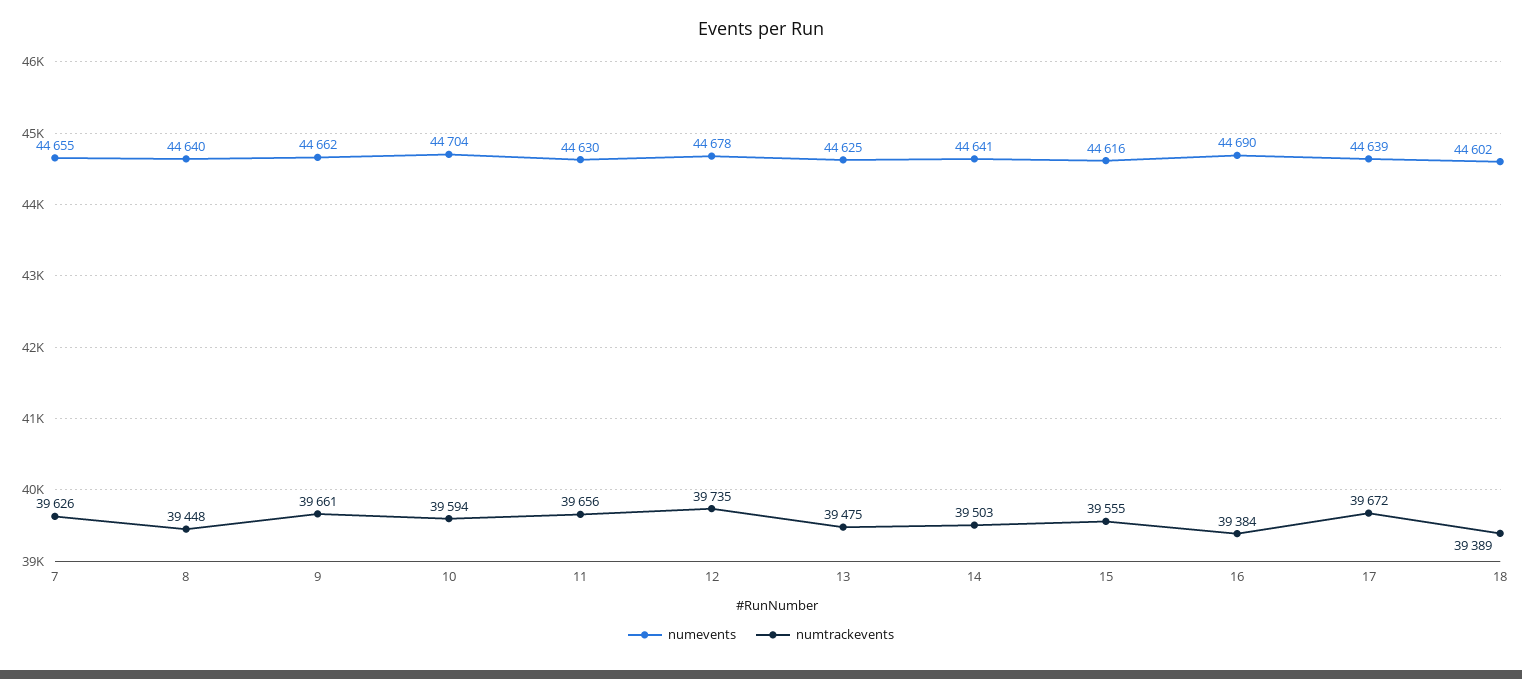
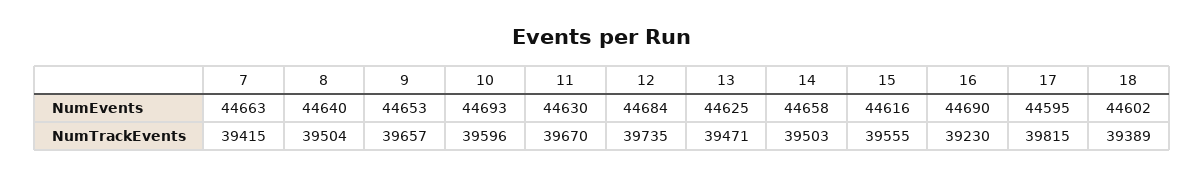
numevents, 7: 44655 -> 44663
numtrackevents, 7: 39626 -> 39415
numtrackevents, 8: 39448 -> 39504
numevents, 9: 44662 -> 44653
numtrackevents, 9: 39661 -> 39657
numevents, 10: 44704 -> 44693
numtrackevents, 10: 39594 -> 39596
numtrackevents, 11: 39656 -> 39670
numevents, 12: 44678 -> 44684
numtrackevents, 13: 39475 -> 39471
numevents, 14: 44641 -> 44658
numtrackevents, 16: 39384 -> 39230
numevents, 17: 44639 -> 44595
numtrackevents, 17: 39672 -> 39815

